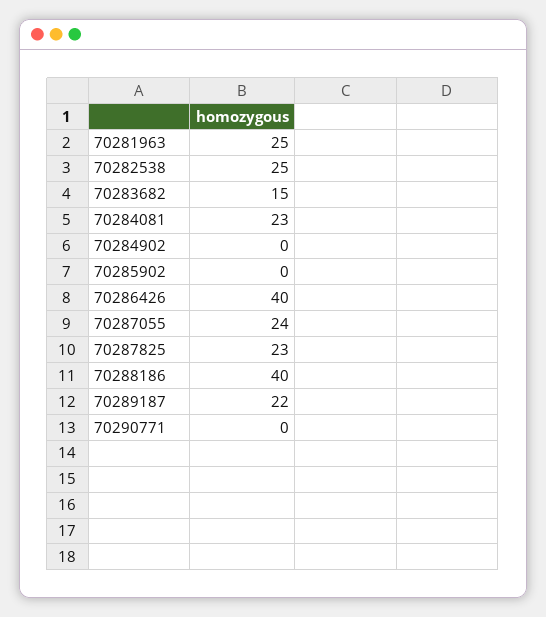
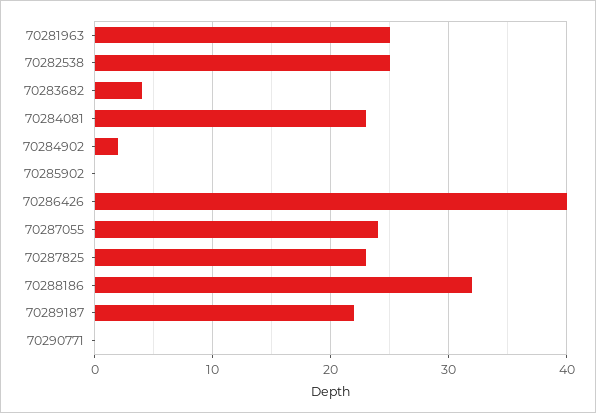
70283682: 15 -> 4
70284902: 0 -> 2
70288186: 40 -> 32

